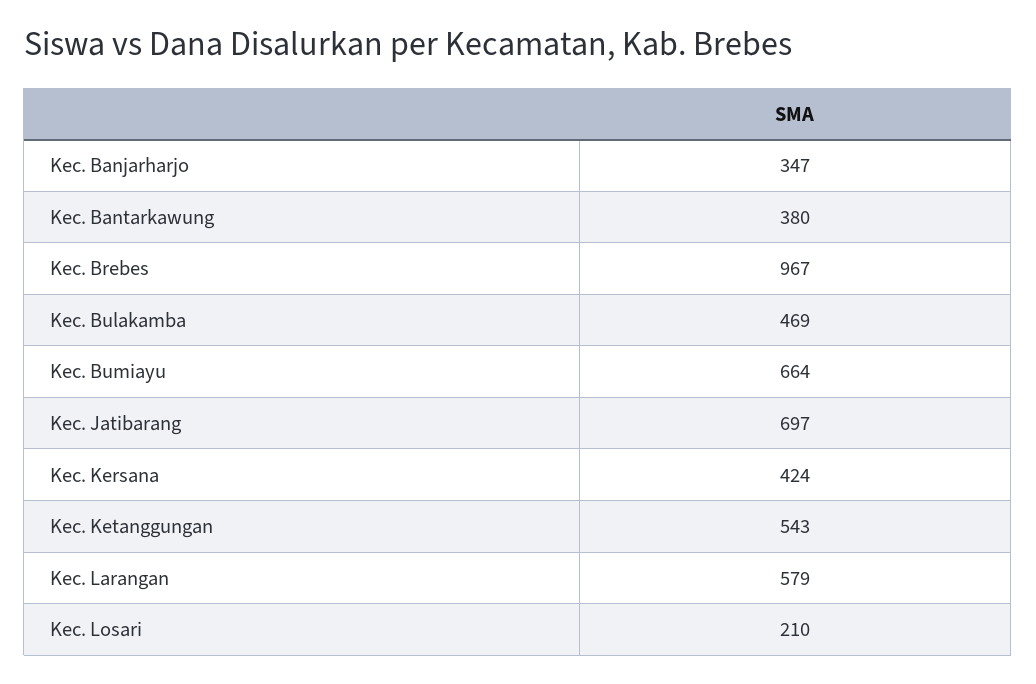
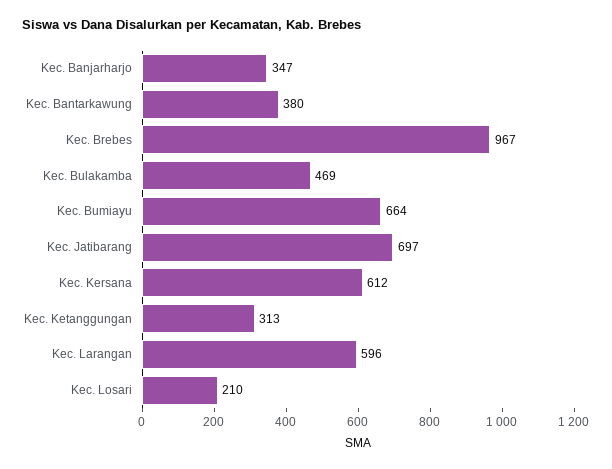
Kec. Kersana: 424 -> 612
Kec. Ketanggungan: 543 -> 313
Kec. Larangan: 579 -> 596

